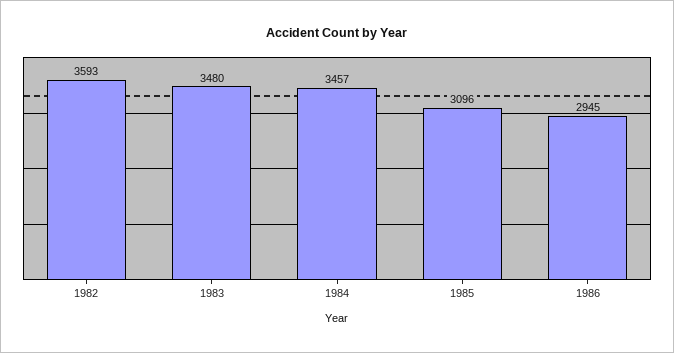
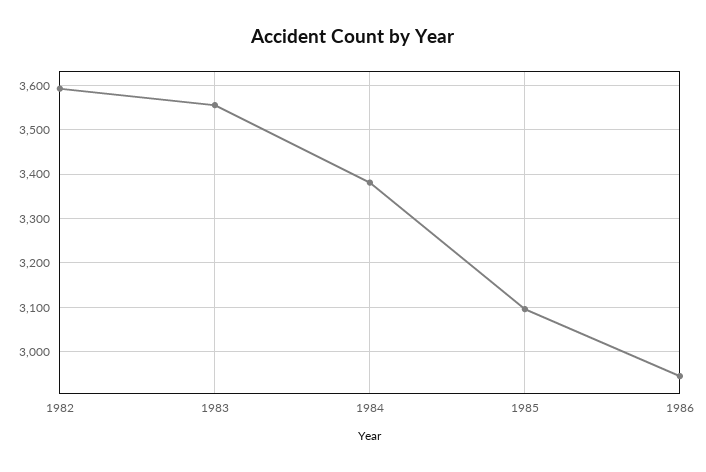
1983: 3480 -> 3560
1984: 3457 -> 3380

